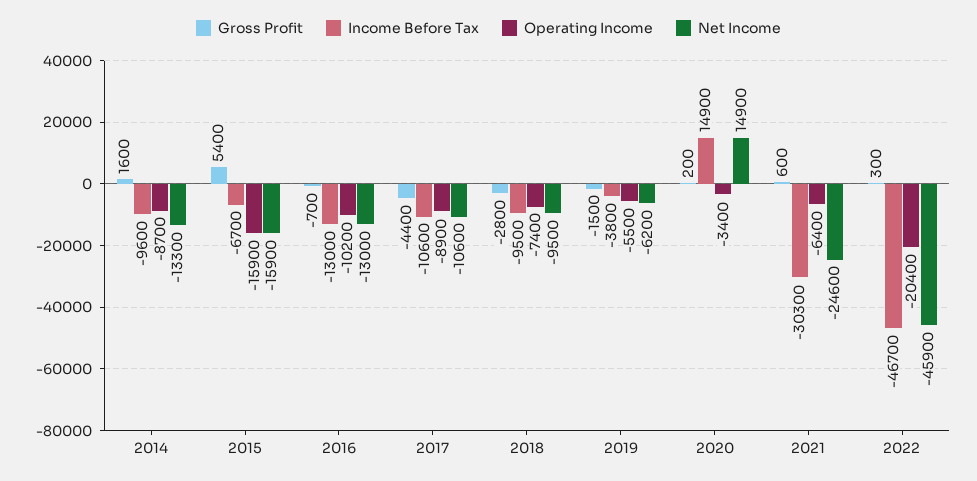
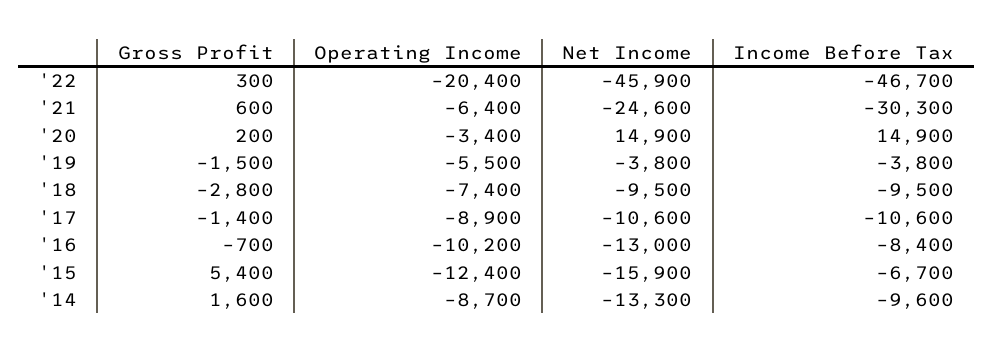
Operating Income, 2015: -15900 -> -12400
Income Before Tax, 2016: -13000 -> -8400
Gross Profit, 2017: -4400 -> -1400
Net Income, 2019: -6200 -> -3800

